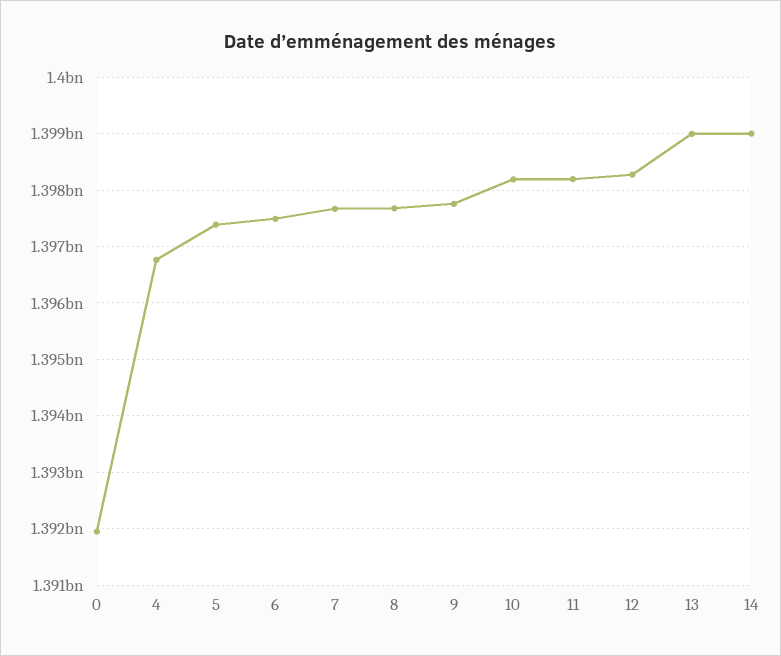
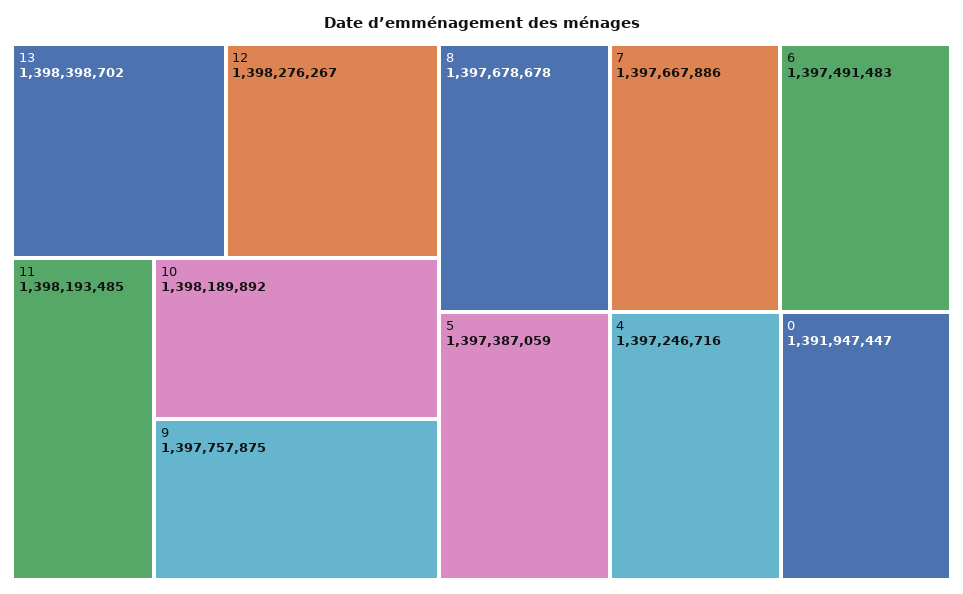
4: 1396800000 -> 1397246716
13: 1399000000 -> 1398398702
14: 1399000000 -> none

